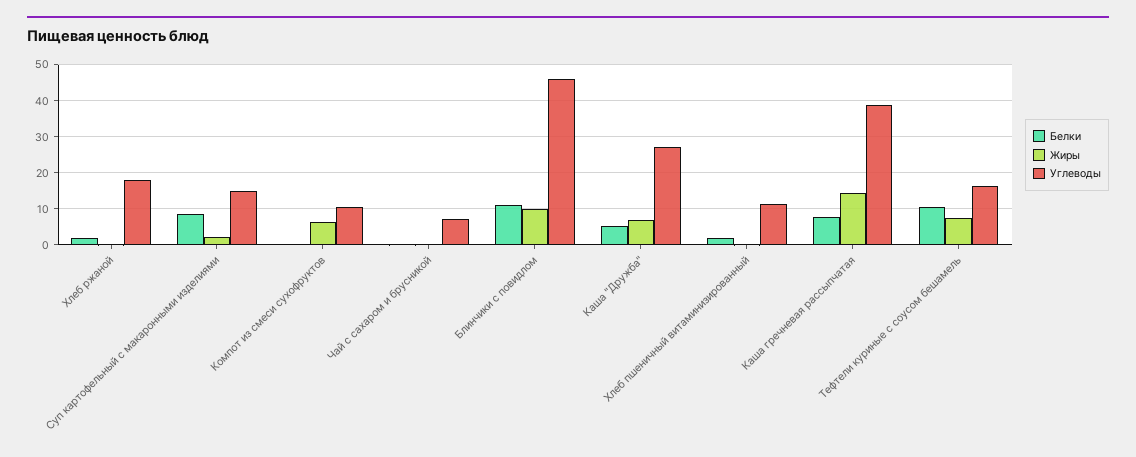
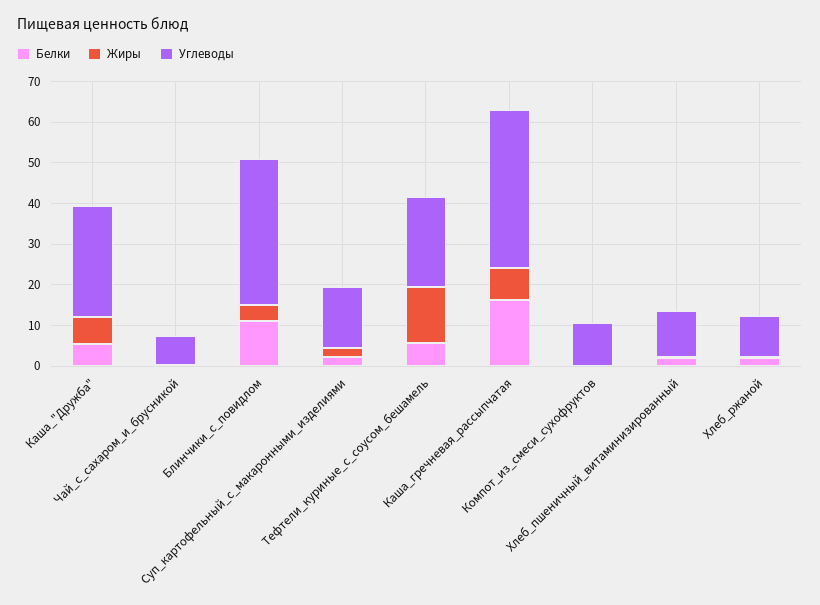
Углеводы, Хлеб ржаной: 18 -> 10
Белки, Суп картофельный с макаронными изделиями: 8 -> 2
Жиры, Компот из смеси сухофруктов: 6 -> 0
Жиры, Блинчики с повидлом: 10 -> 4
Углеводы, Блинчики с повидлом: 46 -> 36
Белки, Каша гречневая рассыпчатая: 8 -> 16
Жиры, Каша гречневая рассыпчатая: 14 -> 8
Белки, Тефтели куриные с соусом бешамель: 10 -> 6
Жиры, Тефтели куриные с соусом бешамель: 8 -> 14
Углеводы, Тефтели куриные с соусом бешамель: 16 -> 22

